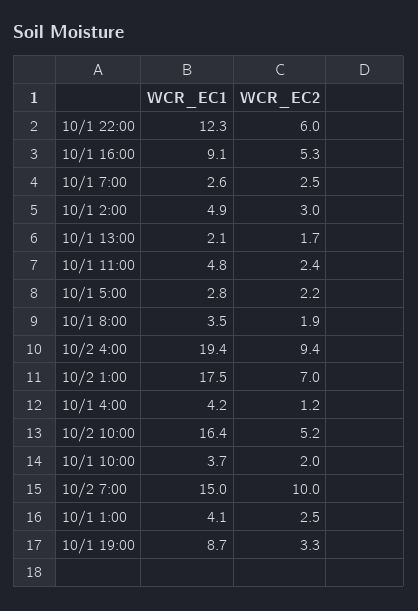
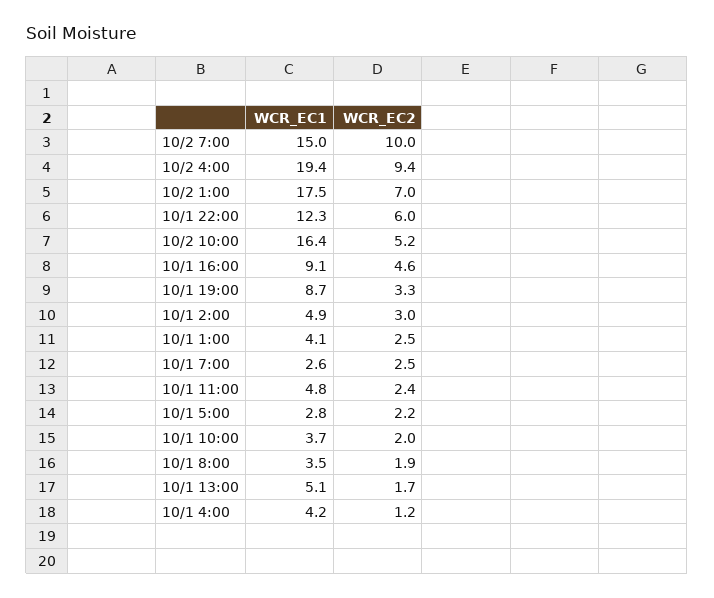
WCR_EC2, 10/1 16:00: 5.3 -> 4.6
WCR_EC1, 10/1 13:00: 2.1 -> 5.1

